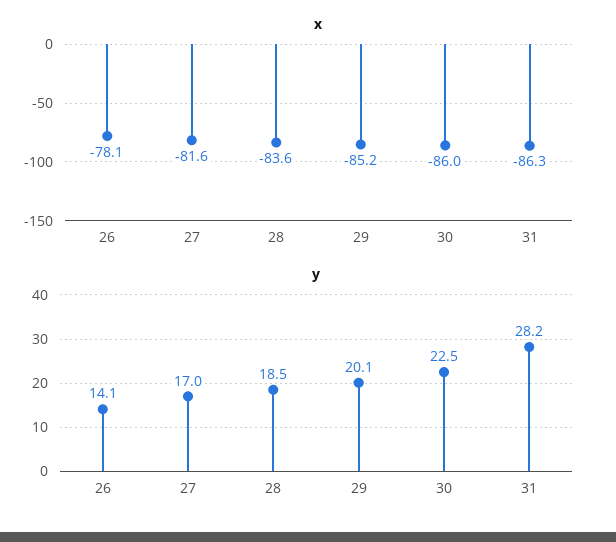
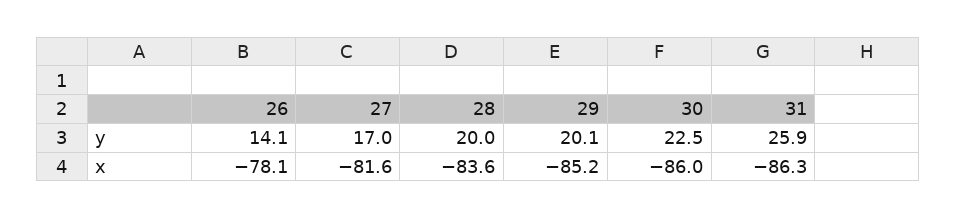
y, 28: 18.5 -> 20
y, 31: 28.2 -> 25.9

